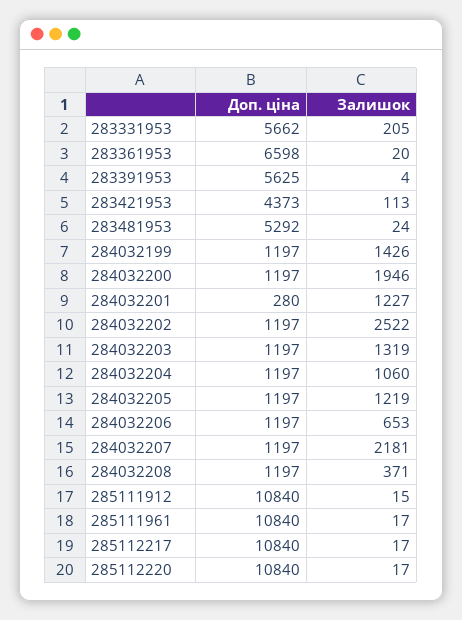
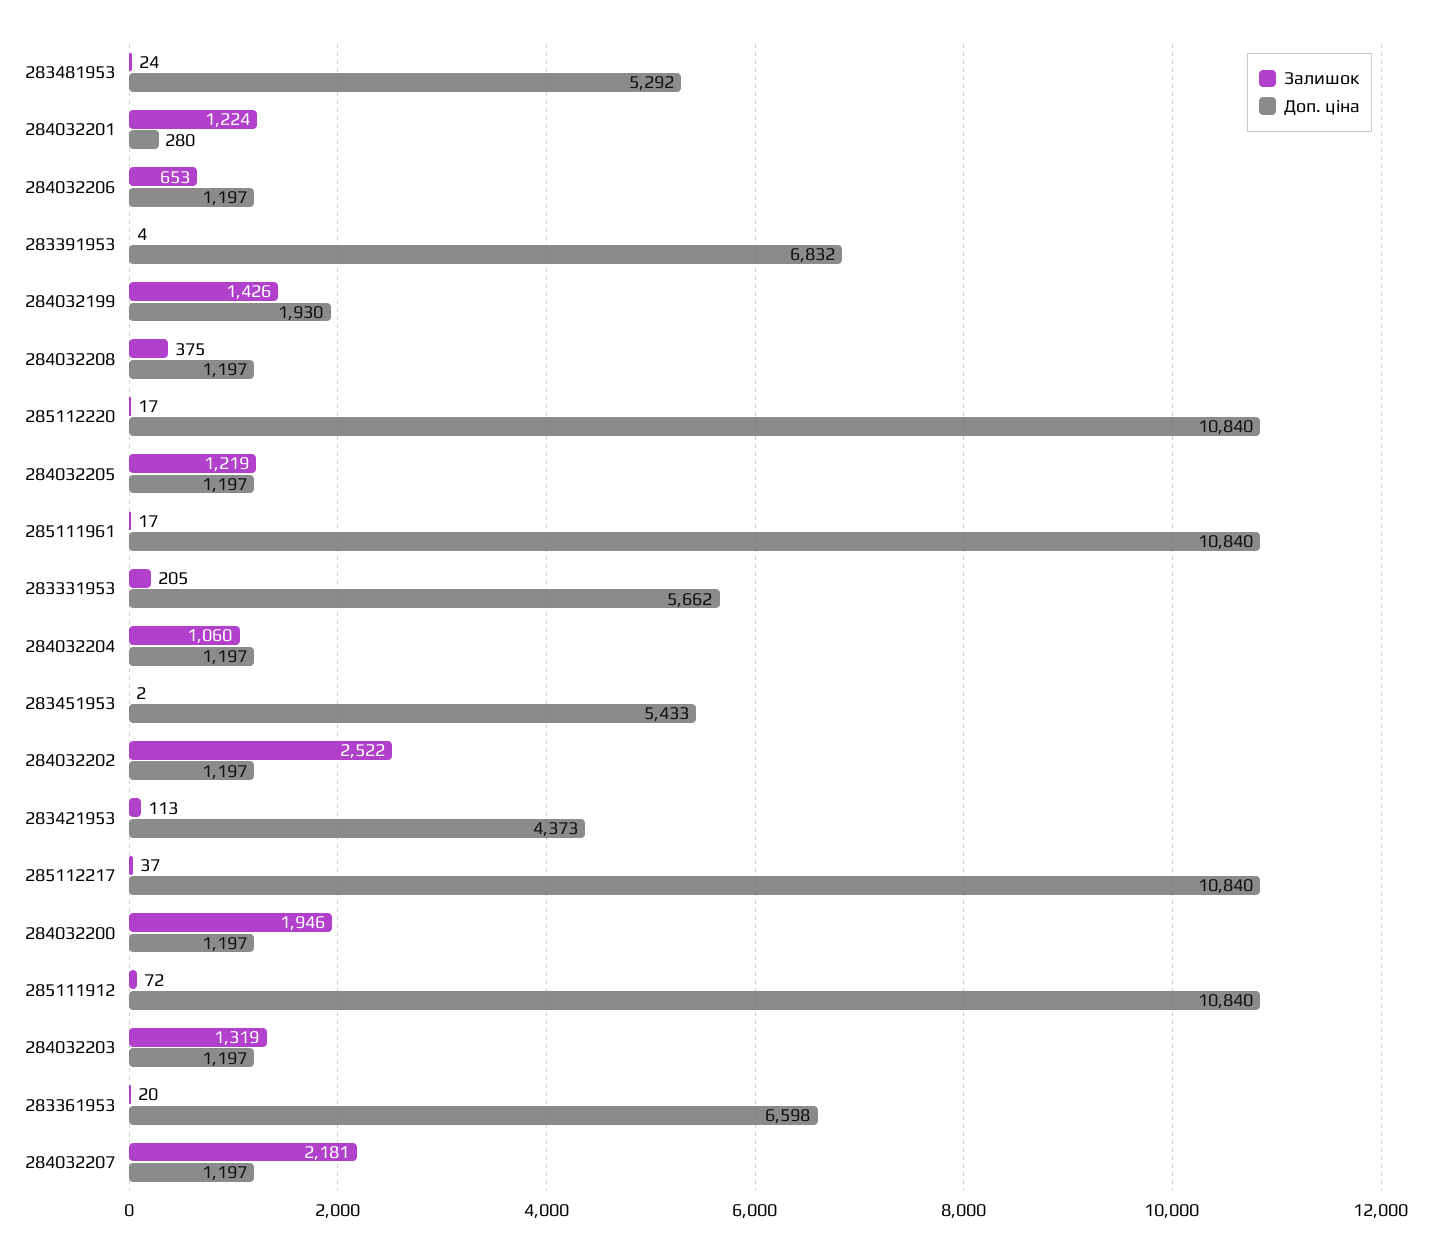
Доп. ціна, 283391953: 5625 -> 6832
Доп. ціна, 284032199: 1197 -> 1930
Залишок, 284032201: 1227 -> 1224
Залишок, 284032208: 371 -> 375
Залишок, 285111912: 15 -> 72
Залишок, 285112217: 17 -> 37
Залишок, 283451953: none -> 2
Доп. ціна, 283451953: none -> 5433

